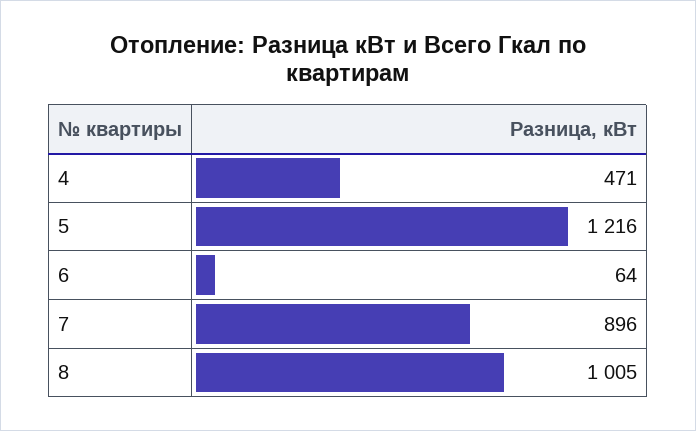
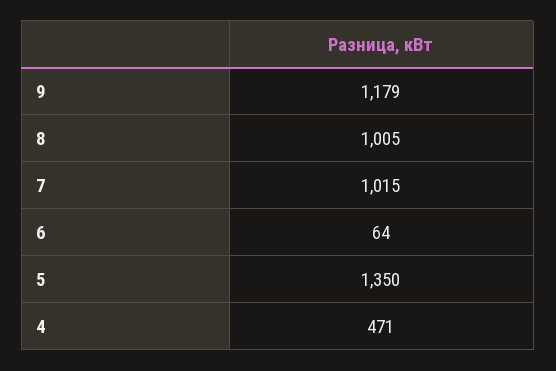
5: 1216 -> 1350
7: 896 -> 1015
9: none -> 1179

